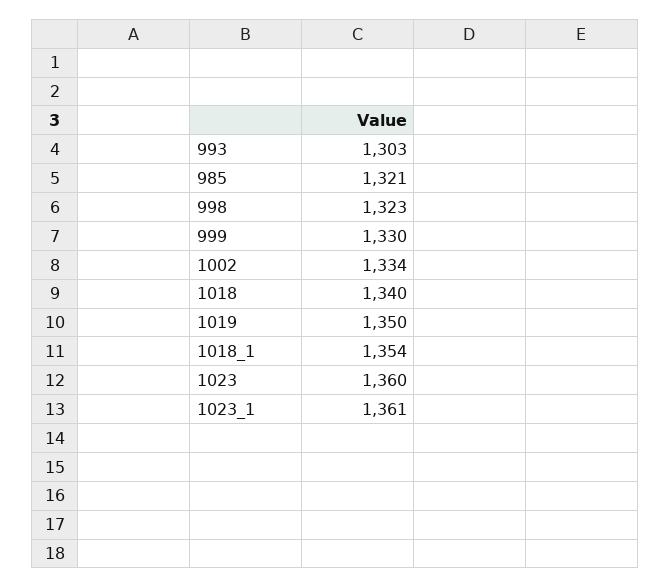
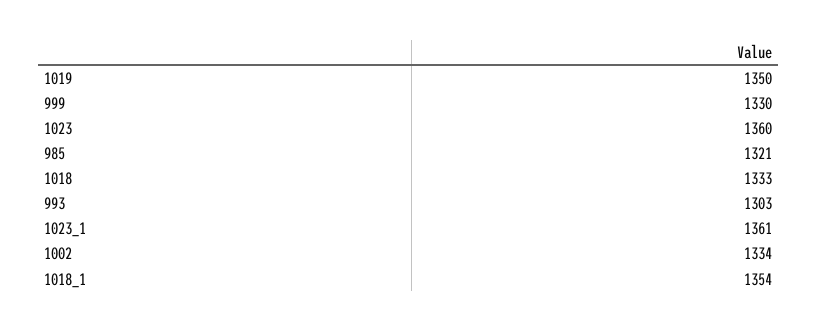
998: 1323 -> none
1018: 1340 -> 1333

